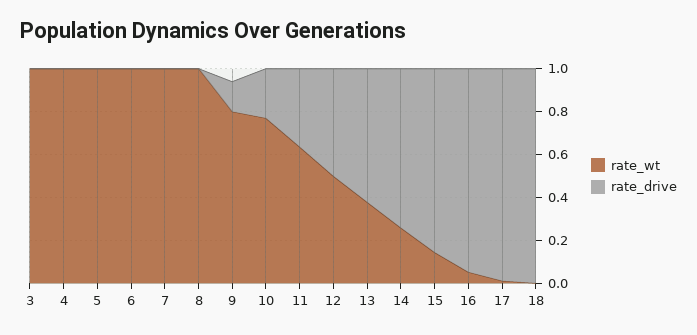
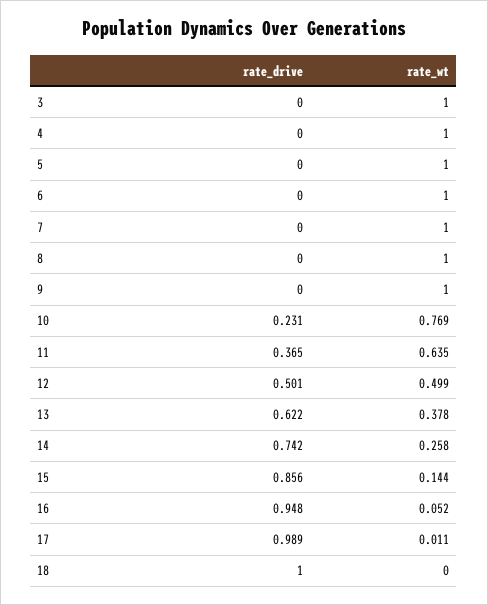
rate_wt, 9: 0.8 -> 1
rate_drive, 9: 0.15 -> 0

